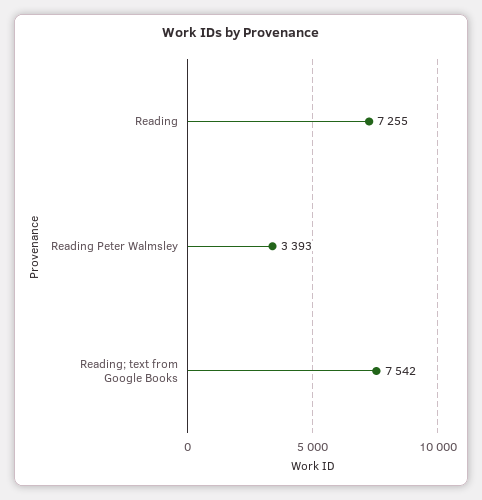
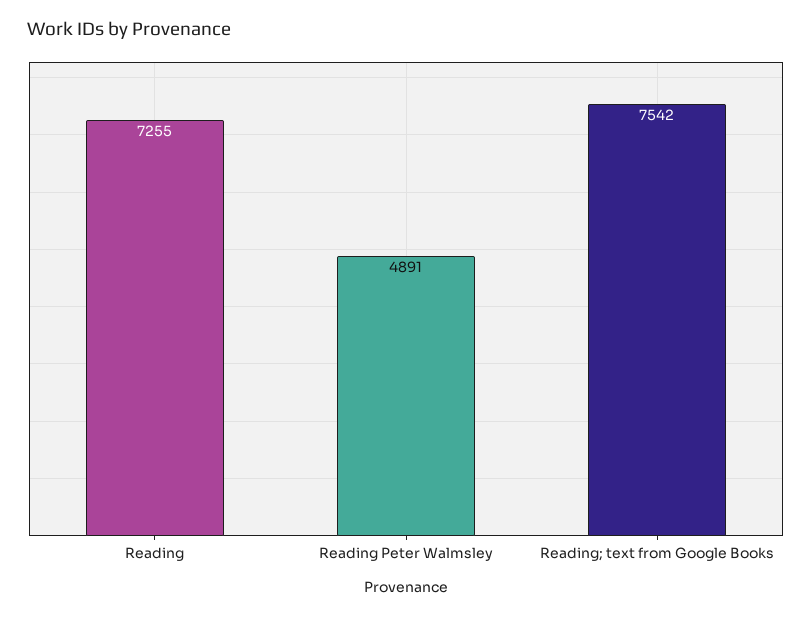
Reading Peter Walmsley: 3393 -> 4891

